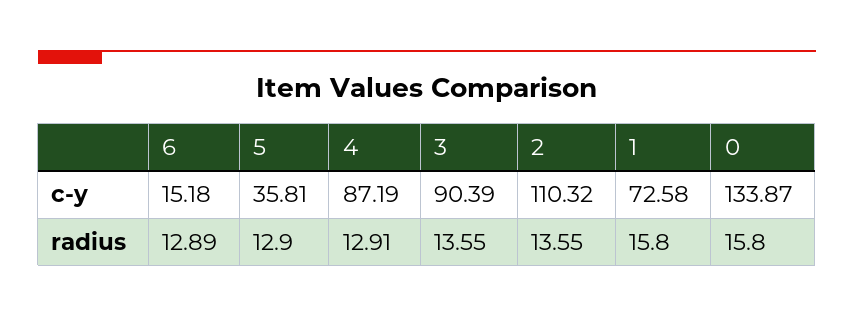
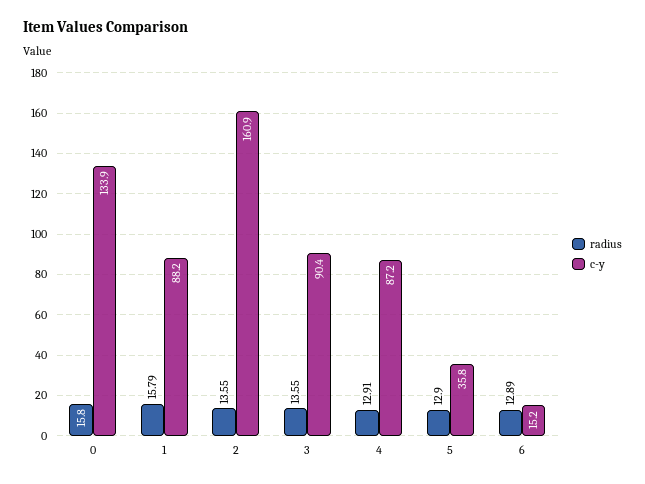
c-y, 2: 110.32 -> 160.9
c-y, 1: 72.58 -> 88.2
radius, 1: 15.8 -> 15.79

